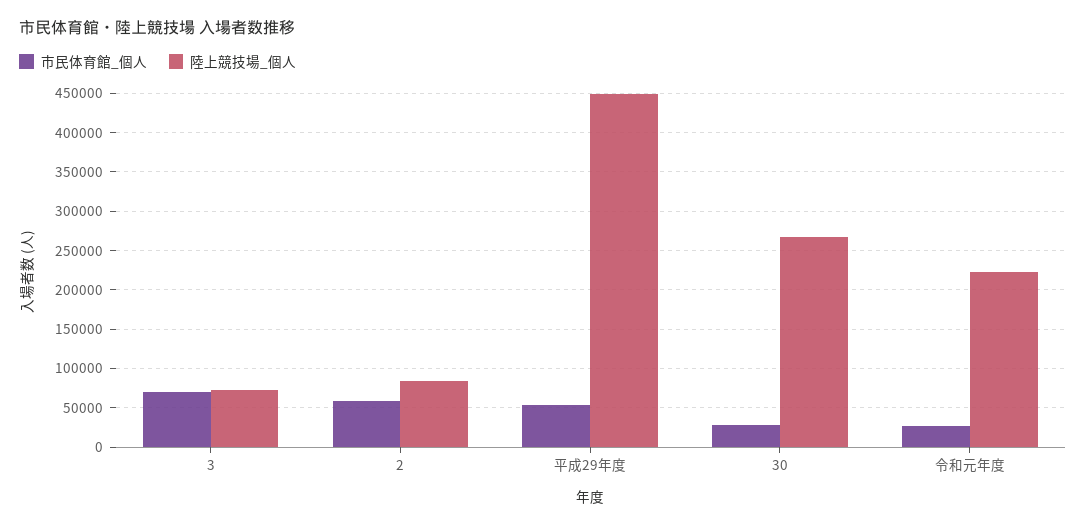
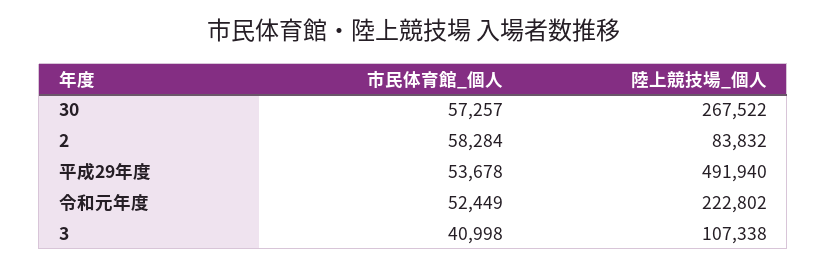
市民体育館_個人, 3: 70000 -> 40998
陸上競技場_個人, 3: 70000 -> 107338
陸上競技場_個人, 平成29年度: 450000 -> 491940
市民体育館_個人, 30: 30000 -> 57257
市民体育館_個人, 令和元年度: 30000 -> 52449

